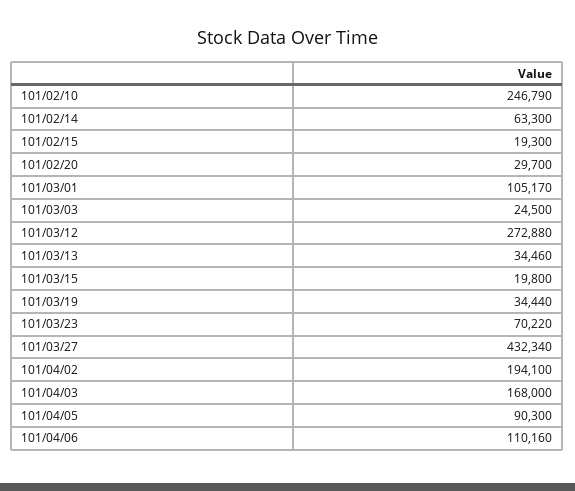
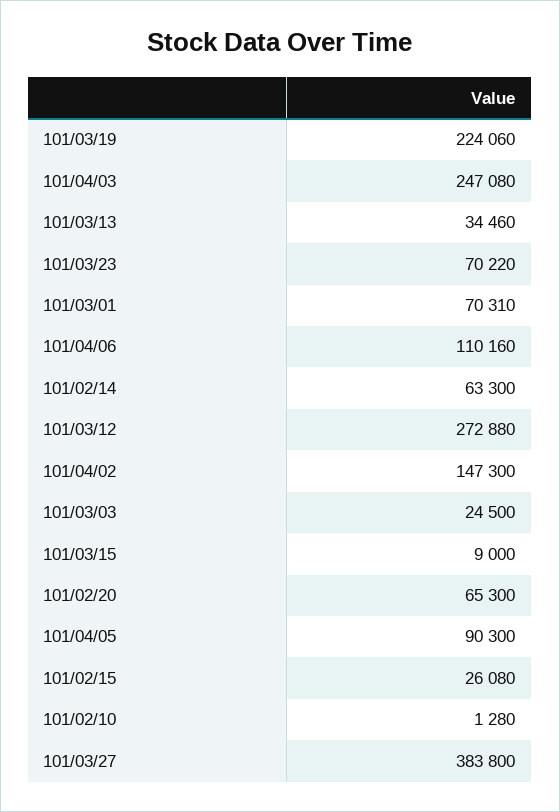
101/02/10: 246790 -> 1280
101/02/15: 19300 -> 26080
101/02/20: 29700 -> 65300
101/03/01: 105170 -> 70310
101/03/15: 19800 -> 9000
101/03/19: 34440 -> 224060
101/03/27: 432340 -> 383800
101/04/02: 194100 -> 147300
101/04/03: 168000 -> 247080

